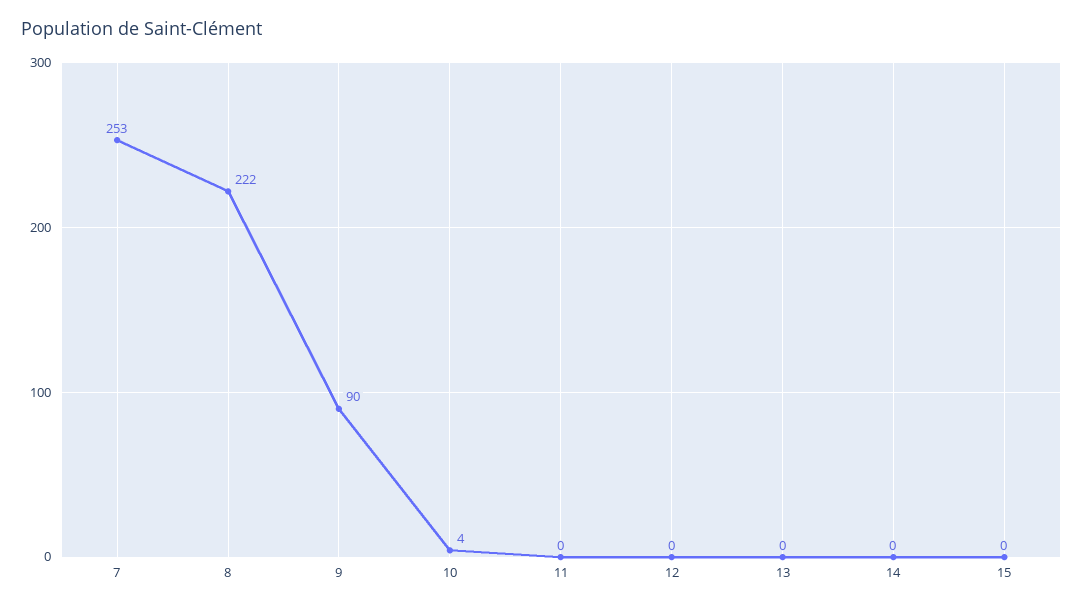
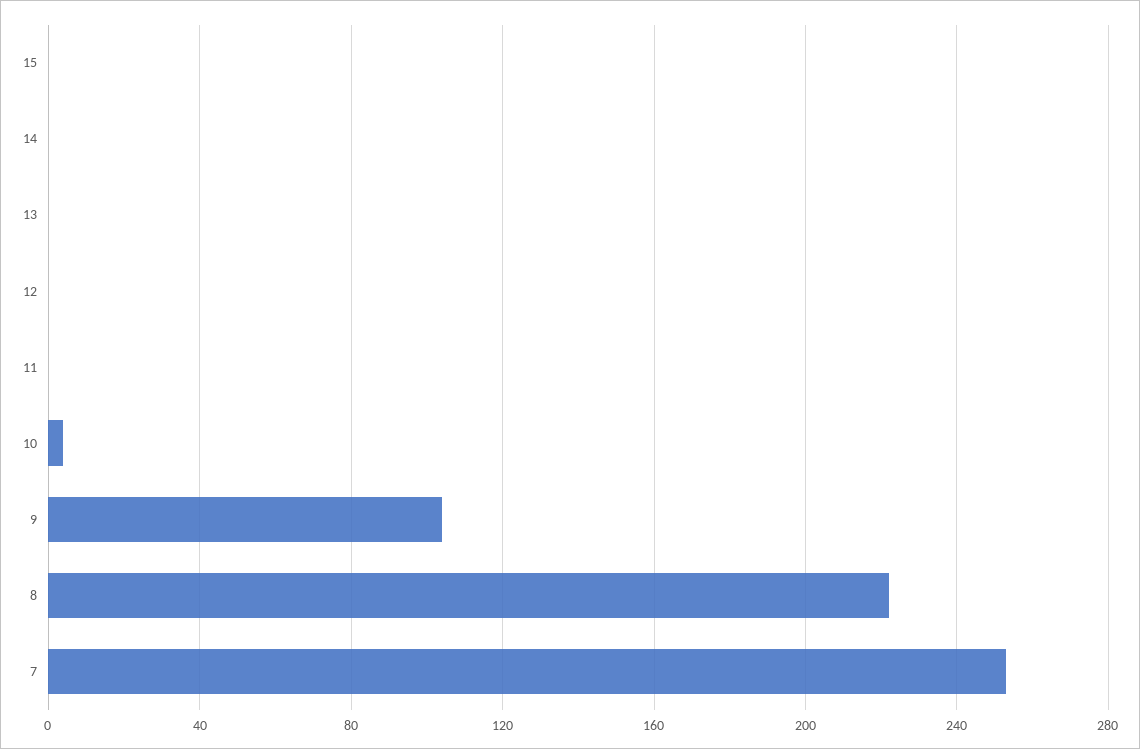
9: 90 -> 105

